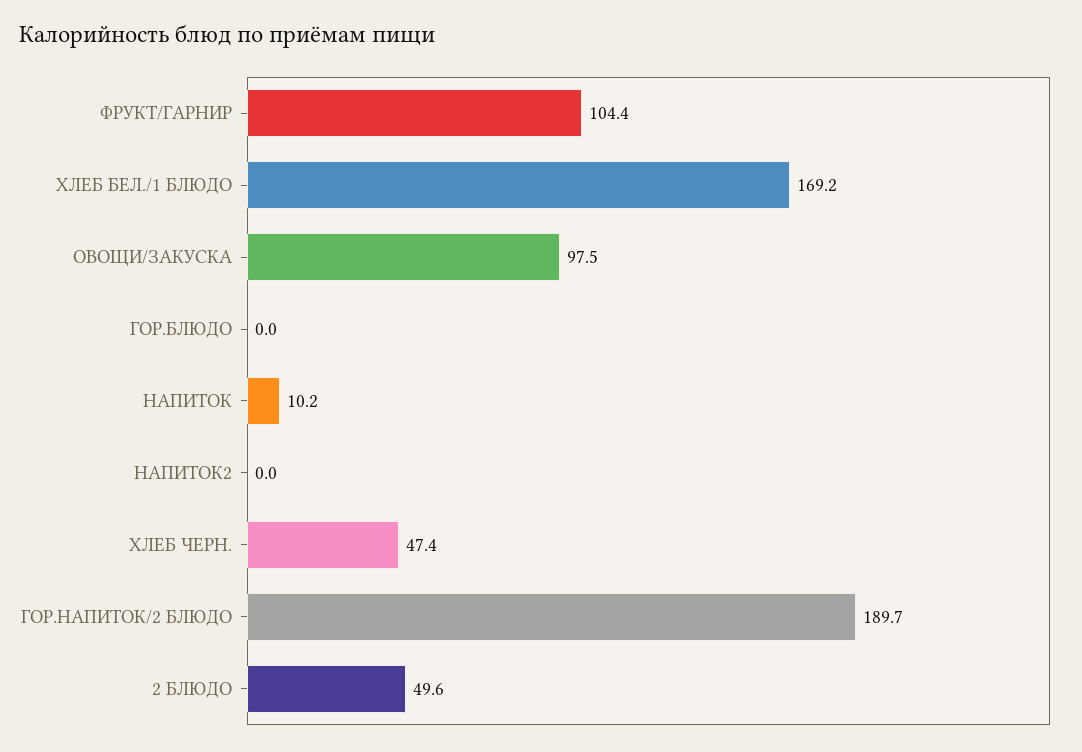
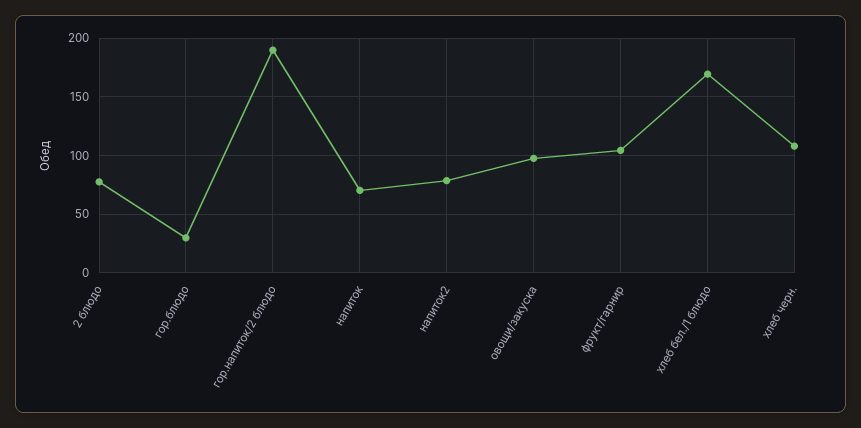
ГОР.БЛЮДО: 0 -> 30
НАПИТОК: 10.2 -> 70
НАПИТОК2: 0 -> 80
ХЛЕБ ЧЕРН.: 47.4 -> 110
2 БЛЮДО: 49.6 -> 80

